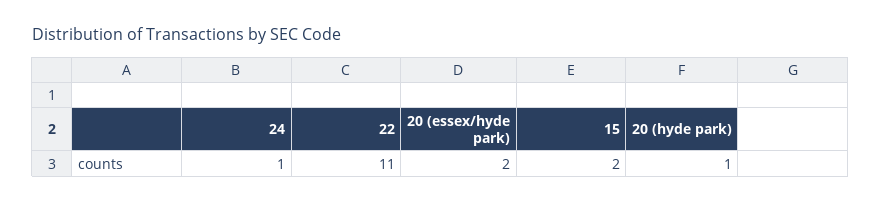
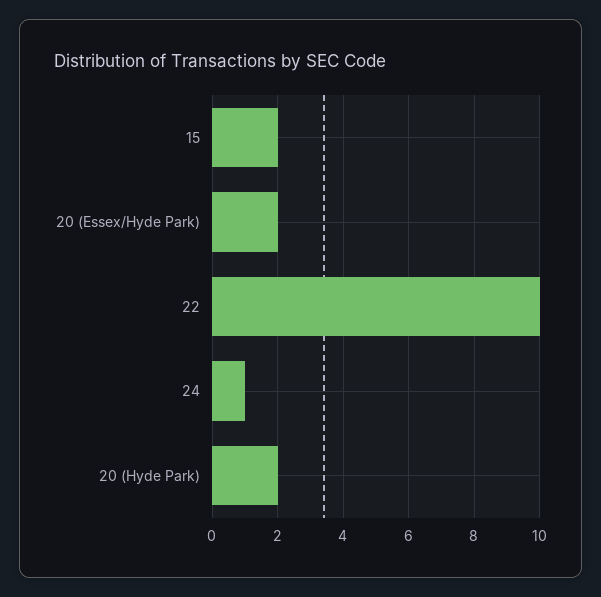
22: 11 -> 10
20 (hyde park): 1 -> 2

